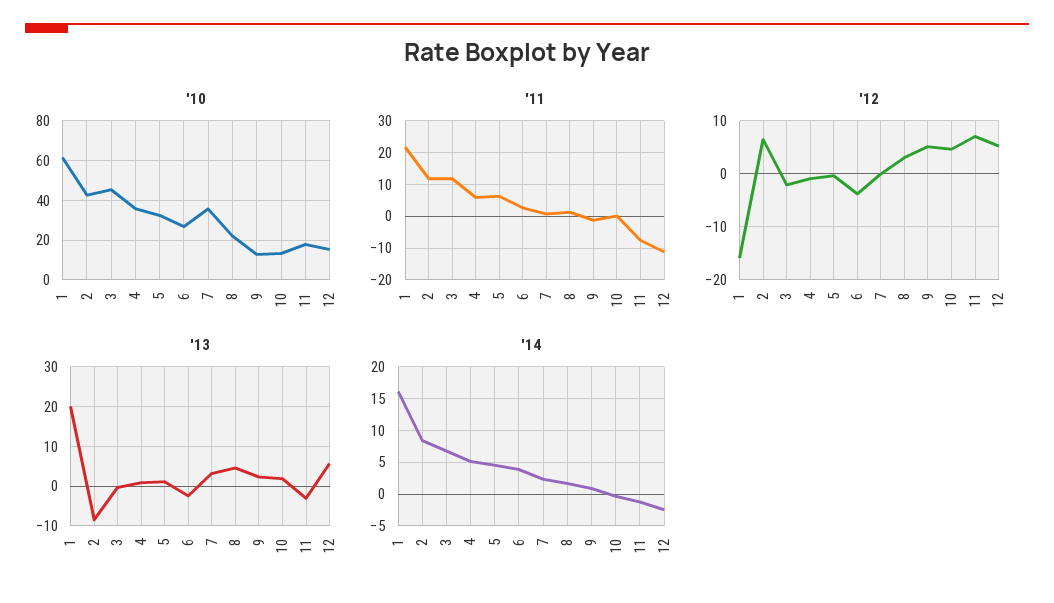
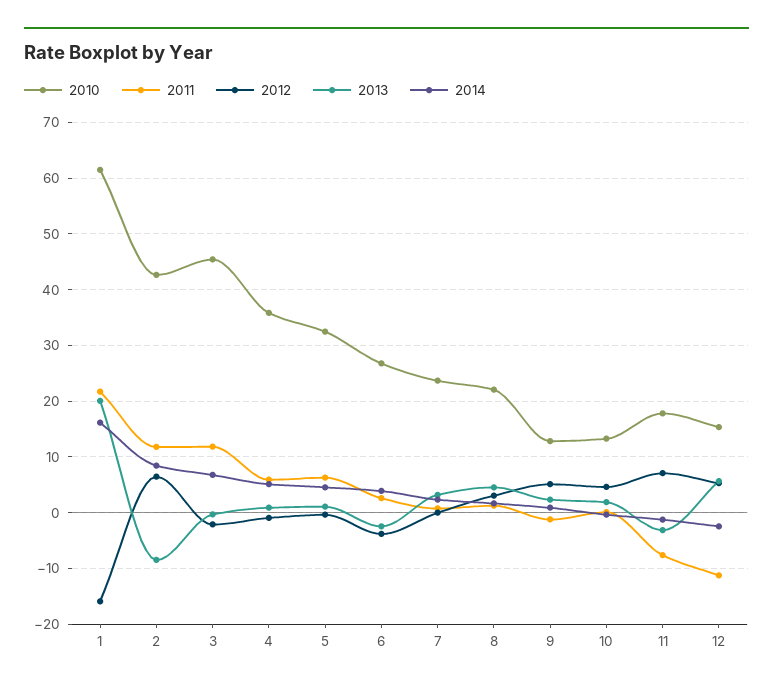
'10, 7: 35 -> 24

